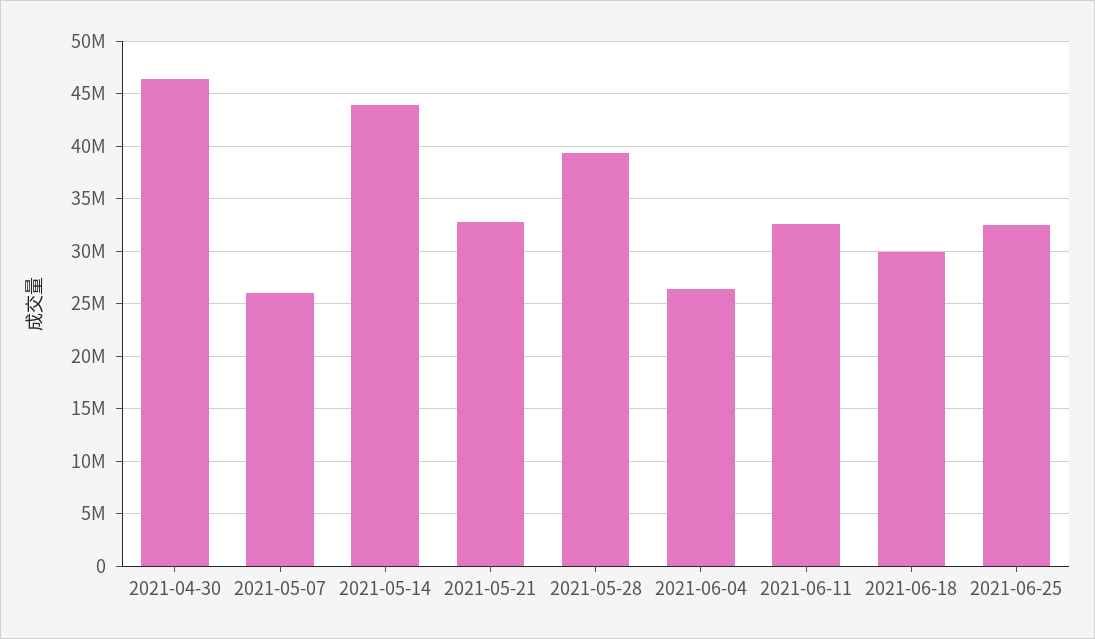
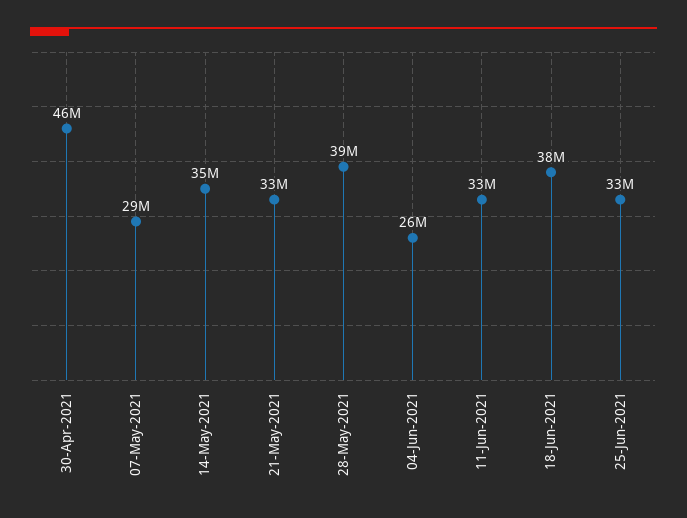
2021-05-07: 26000000 -> 29000000
2021-05-14: 44000000 -> 35000000
2021-06-18: 30000000 -> 38000000

